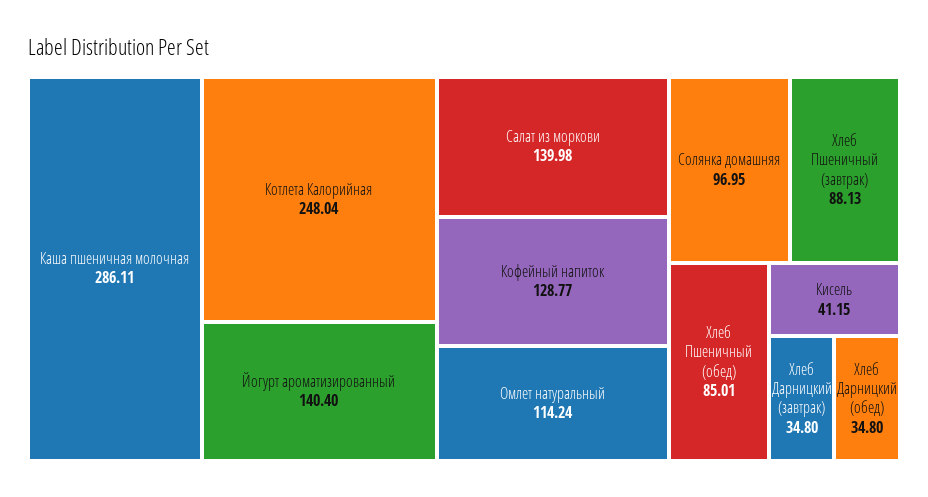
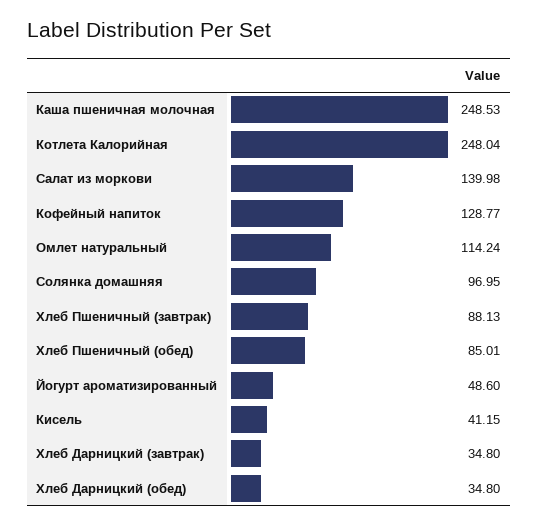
Каша пшеничная молочная: 286.11 -> 248.53
Йогурт ароматизированный: 140.4 -> 48.6

